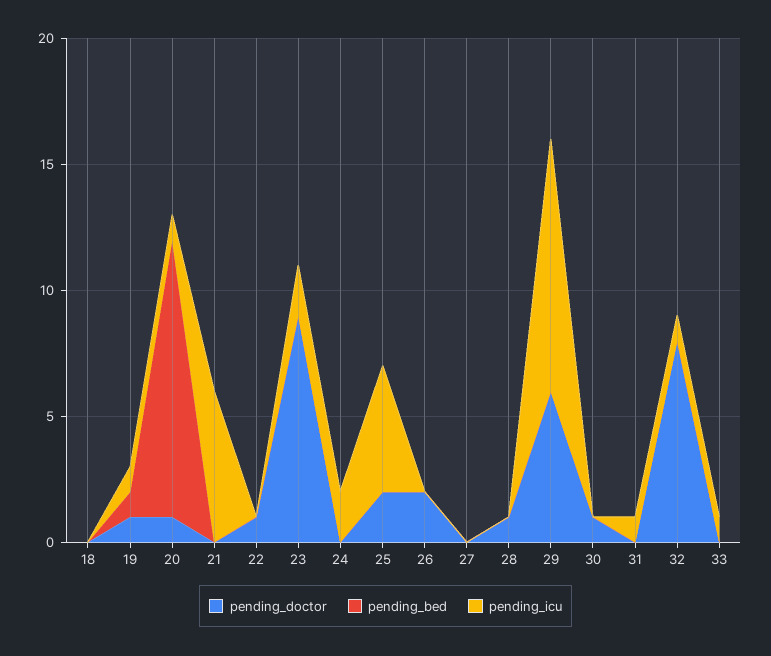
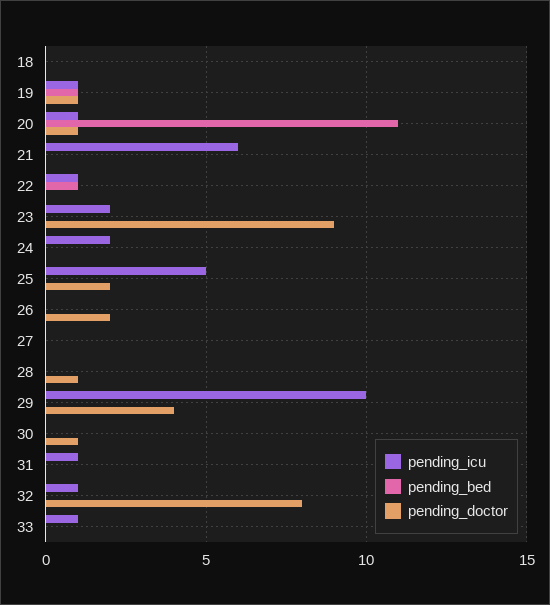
pending_doctor, 22: 1 -> 0
pending_bed, 22: 0 -> 1
pending_icu, 22: 0 -> 1
pending_doctor, 29: 6 -> 4

